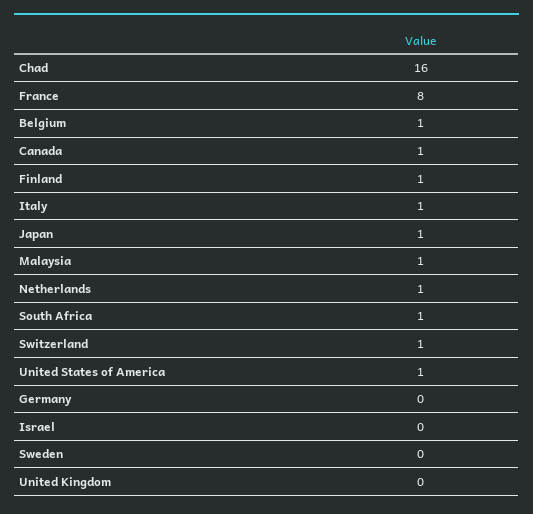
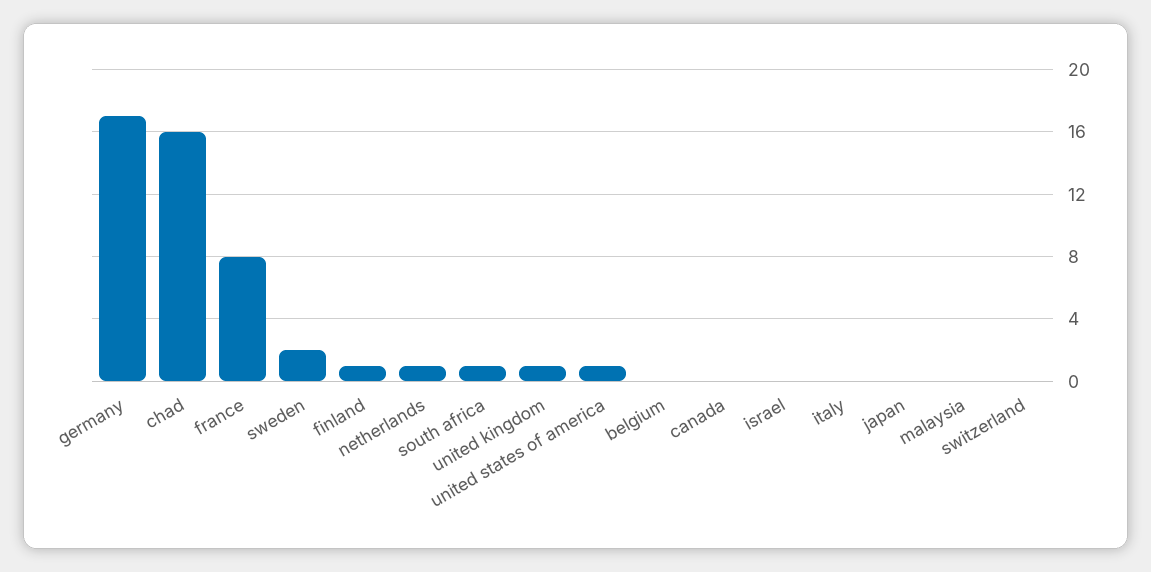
Belgium: 1 -> 0
Canada: 1 -> 0
Italy: 1 -> 0
Japan: 1 -> 0
Malaysia: 1 -> 0
Switzerland: 1 -> 0
Germany: 0 -> 17
Sweden: 0 -> 2
United Kingdom: 0 -> 1

